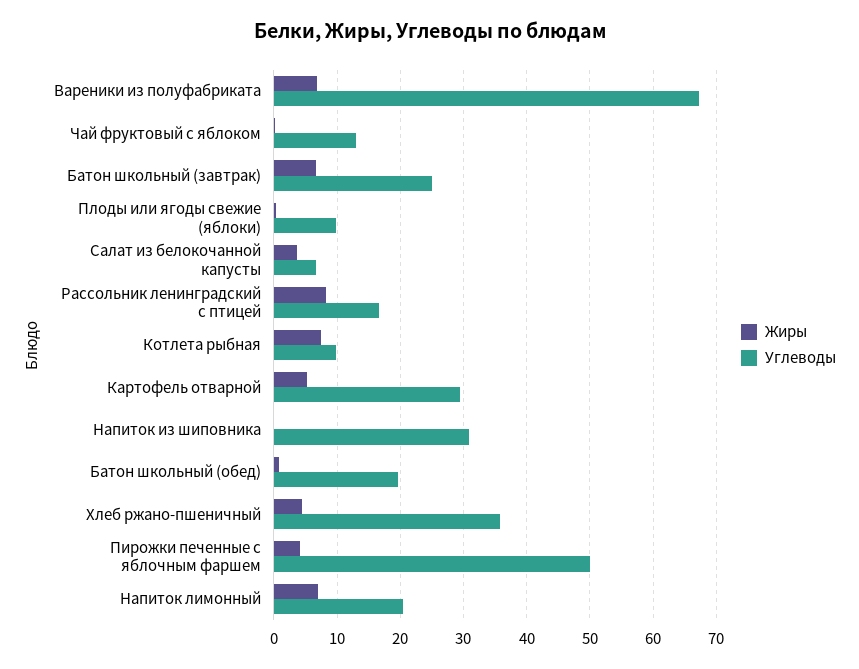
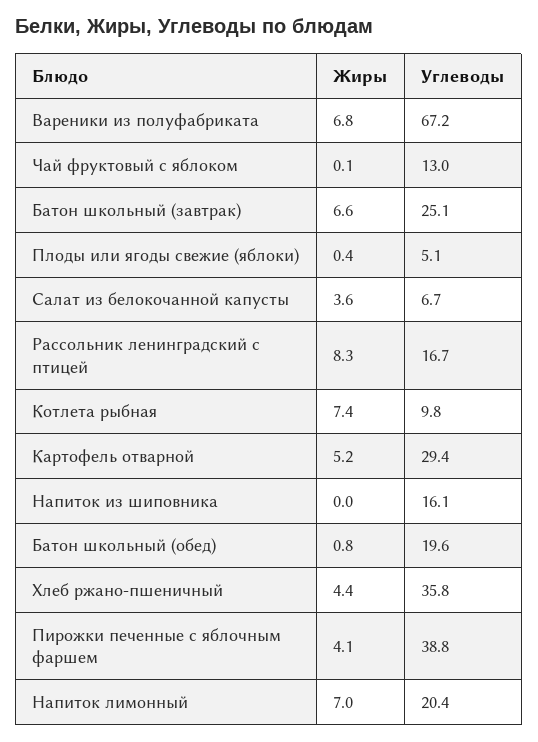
Углеводы, Плоды или ягоды свежие (яблоки): 10 -> 5.1
Углеводы, Напиток из шиповника: 31 -> 16.1
Углеводы, Пирожки печенные с яблочным фаршем: 50 -> 38.8

